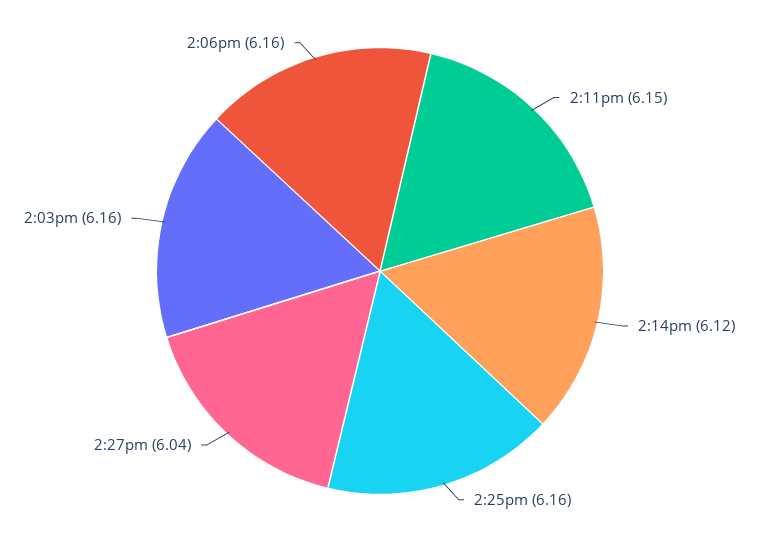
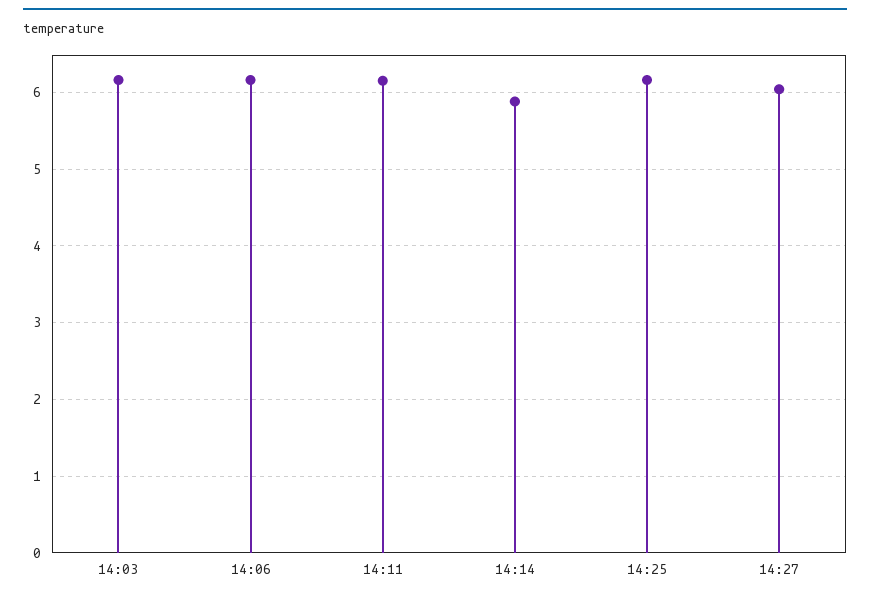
2:14pm: 6.12 -> 5.9

